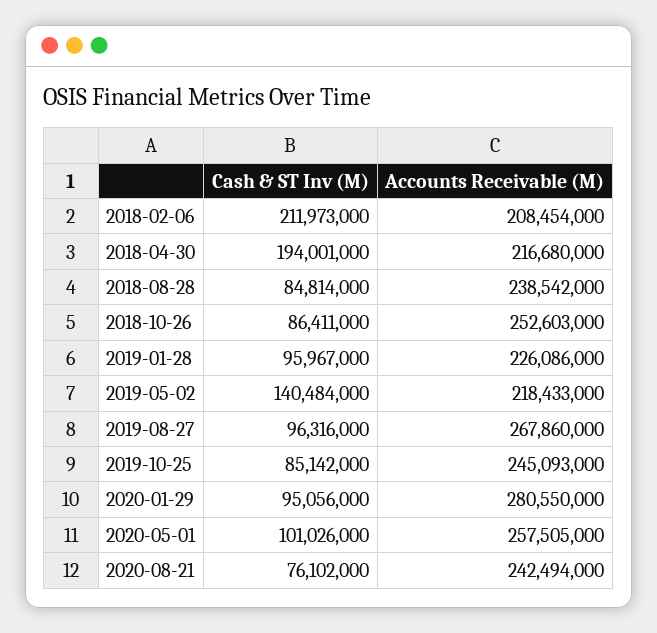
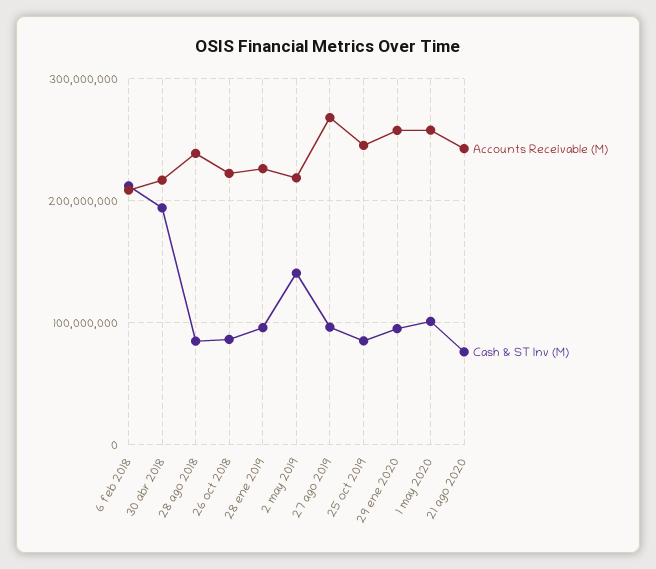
Accounts Receivable (M), 2018-10-26: 252603000 -> 220000000
Accounts Receivable (M), 2020-01-29: 280550000 -> 260000000

